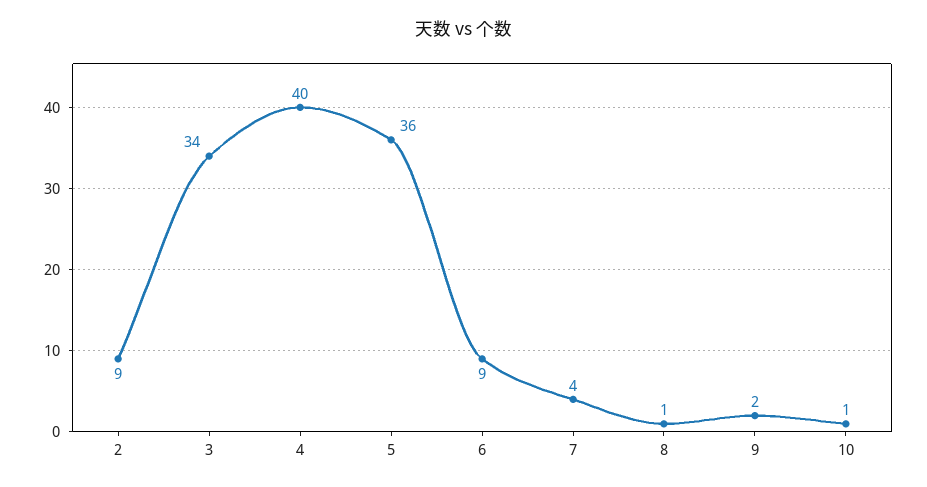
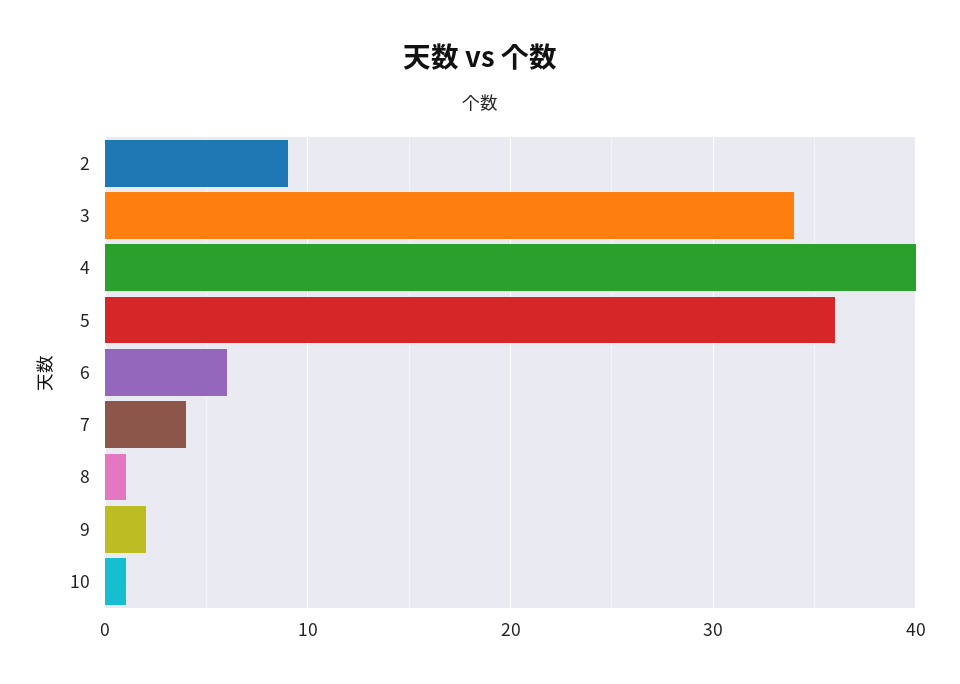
6: 9 -> 6

